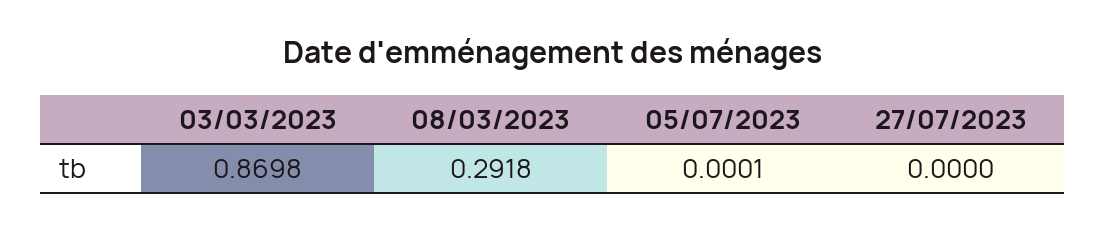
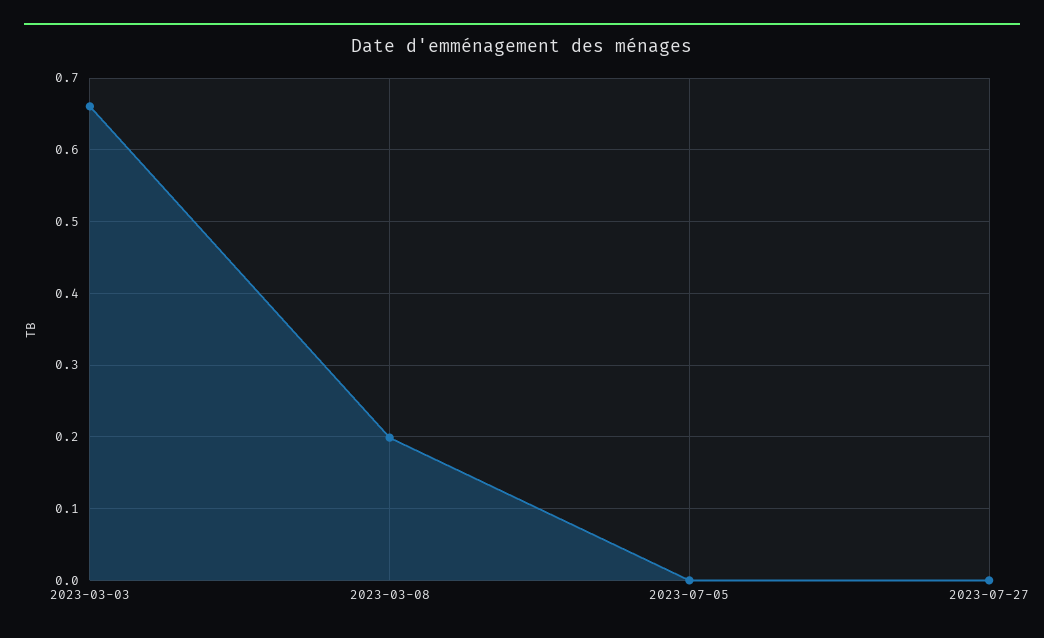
03/03/2023: 0.8698 -> 0.66
08/03/2023: 0.2918 -> 0.2

